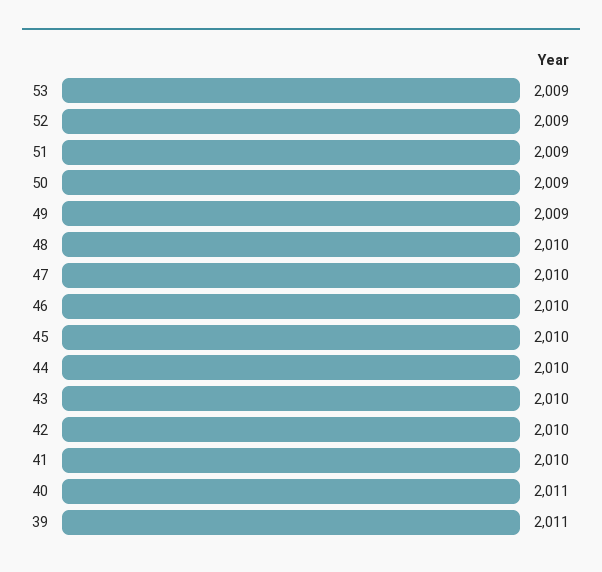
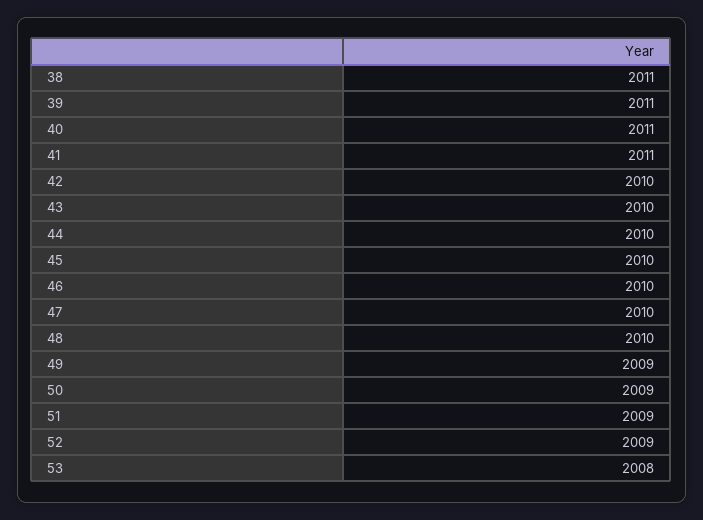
53: 2009 -> 2008
41: 2010 -> 2011
38: none -> 2011

